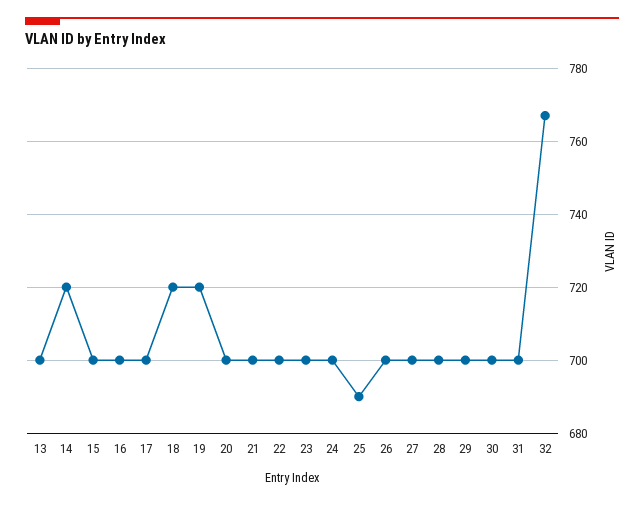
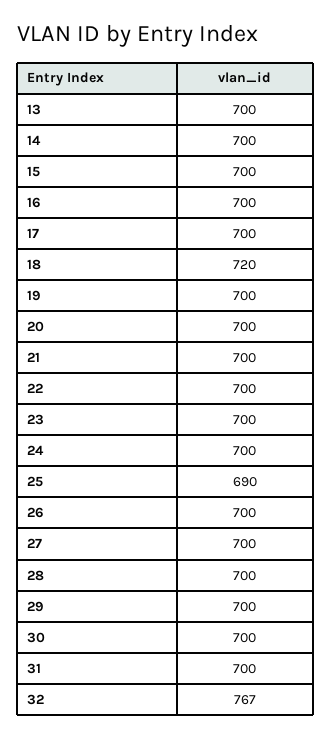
14: 720 -> 700
19: 720 -> 700

